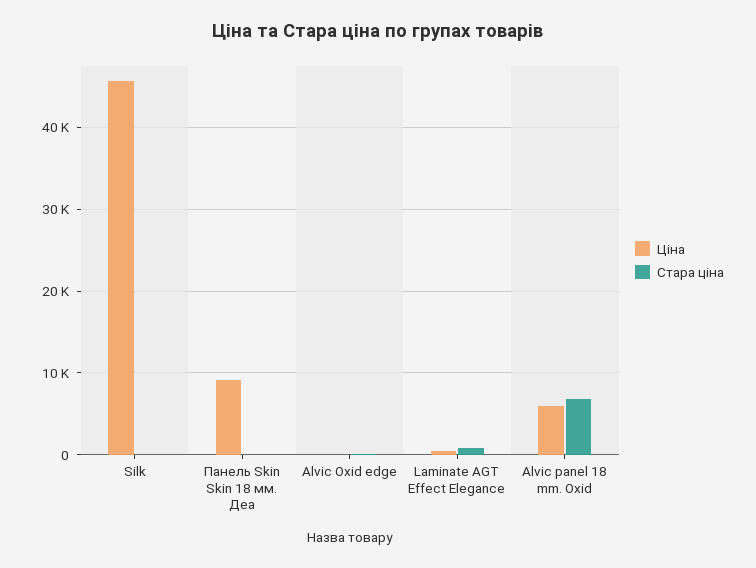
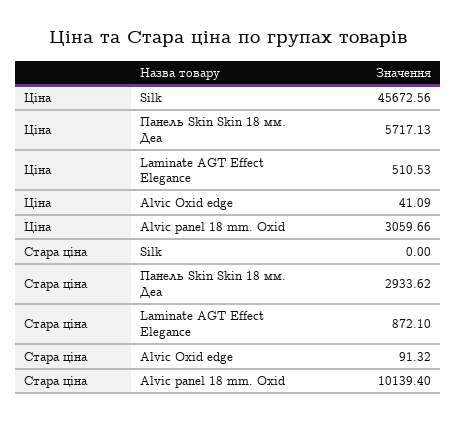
Ціна, Панель Skin Skin 18 мм. Деа: 9000 -> 5717.13
Стара ціна, Панель Skin Skin 18 мм. Деа: 0 -> 2933.62
Ціна, Alvic panel 18 mm. Oxid: 6000 -> 3059.66
Стара ціна, Alvic panel 18 mm. Oxid: 7000 -> 10139.4

